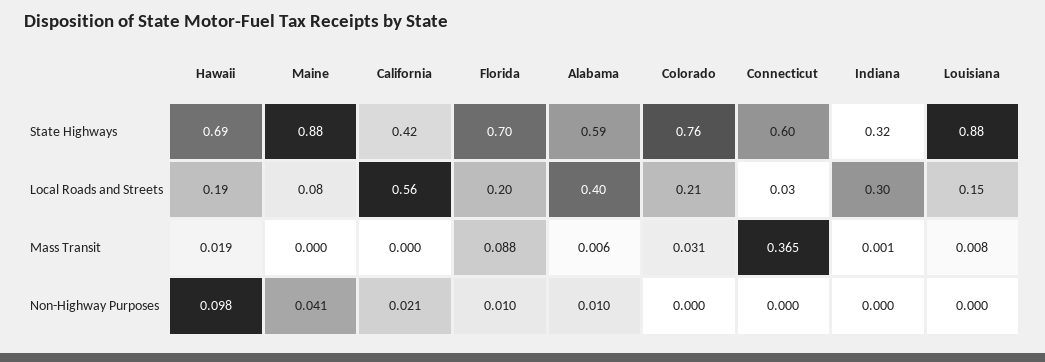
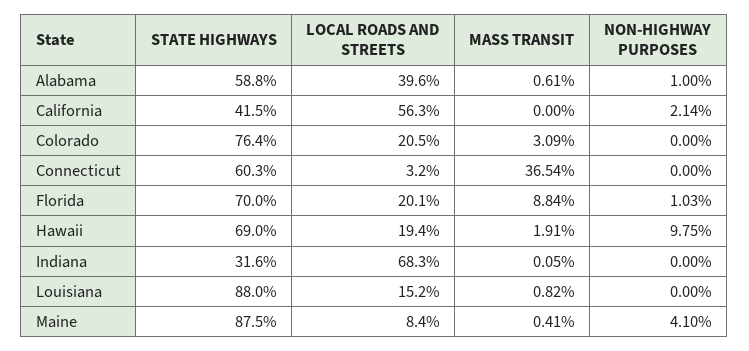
Indiana, Local Roads and Streets: 0.3 -> 0.683
Maine, Mass Transit: 0 -> 0.0041

